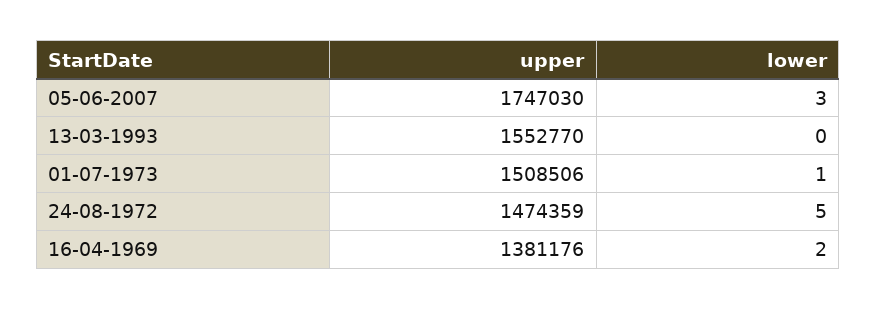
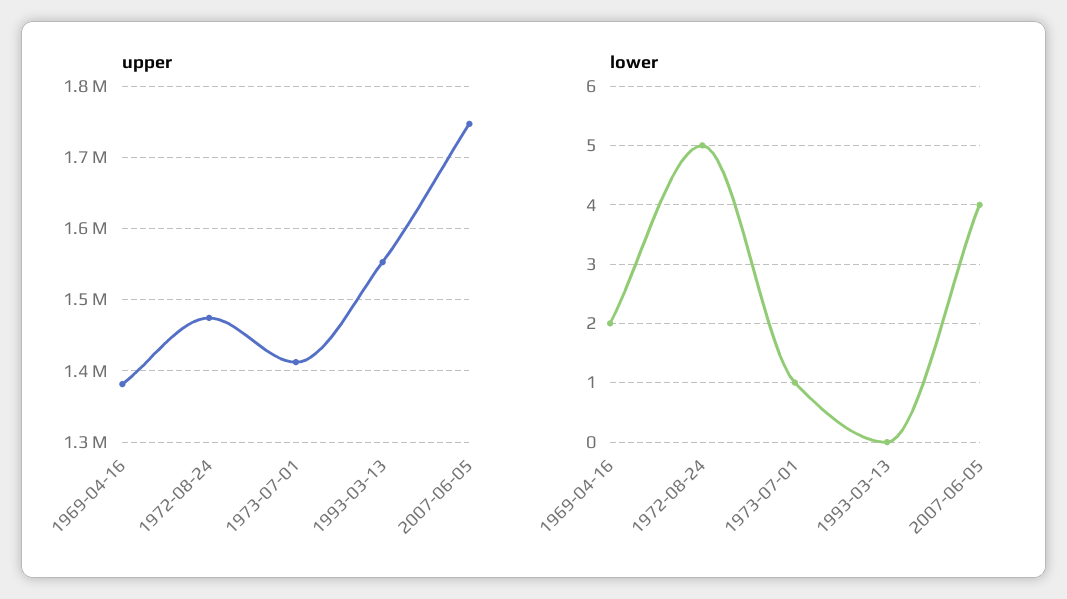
lower, 05-06-2007: 3 -> 4
upper, 01-07-1973: 1508506 -> 1410000

